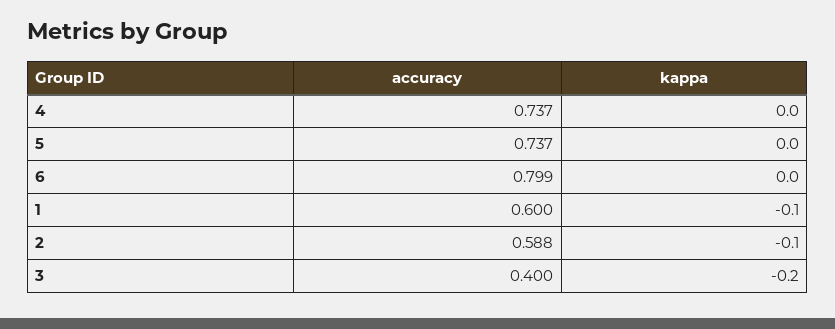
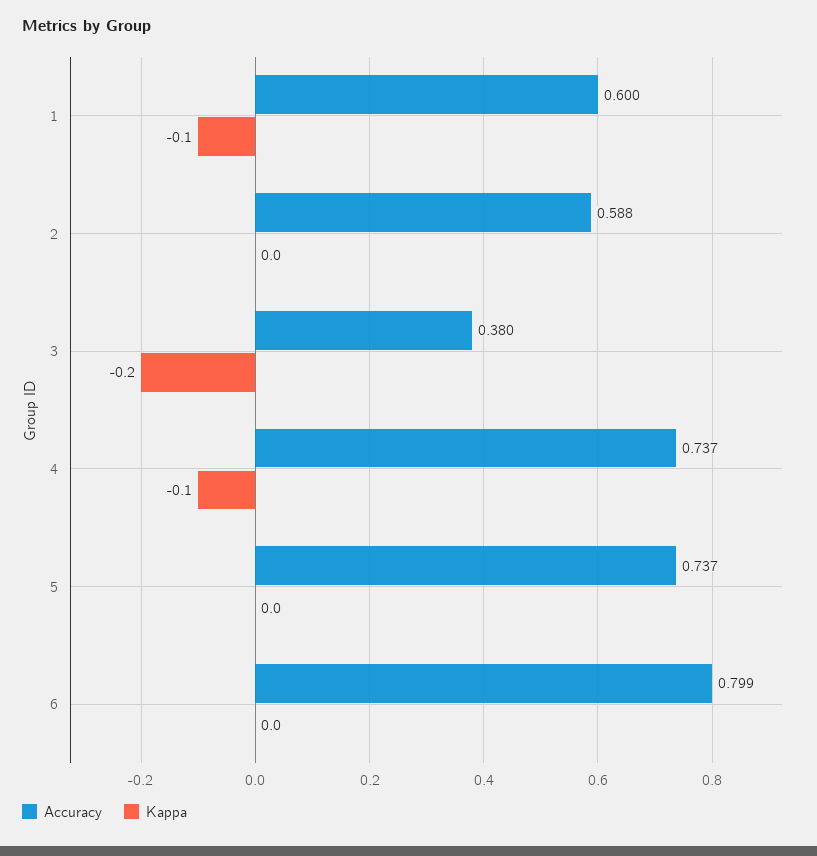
kappa, 4: 0 -> -0.1
kappa, 2: -0.1 -> 0
accuracy, 3: 0.4 -> 0.38

